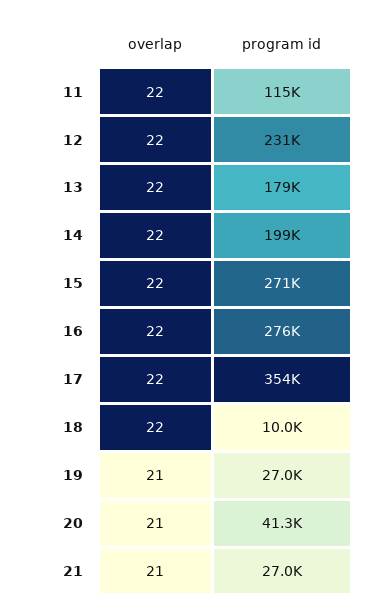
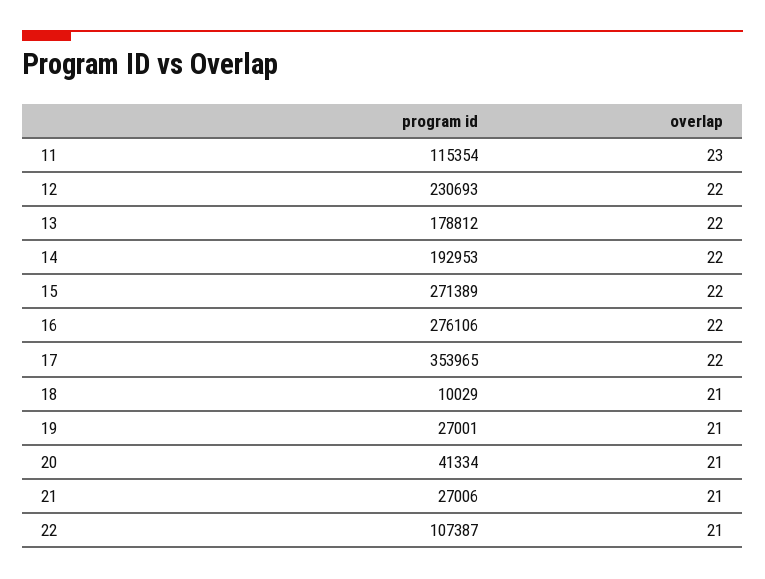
overlap, 11: 22 -> 23
program id, 14: 199000 -> 192953
overlap, 18: 22 -> 21
program id, 22: none -> 107387
overlap, 22: none -> 21

